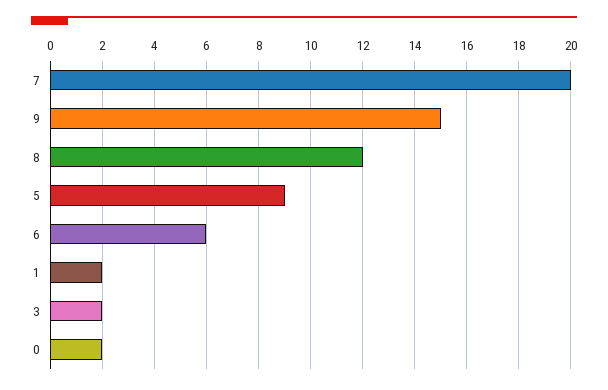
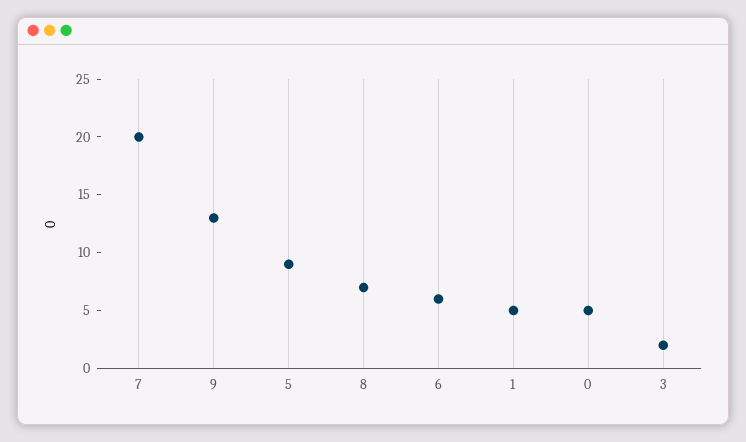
9: 15 -> 13
8: 12 -> 7
1: 2 -> 5
0: 2 -> 5

